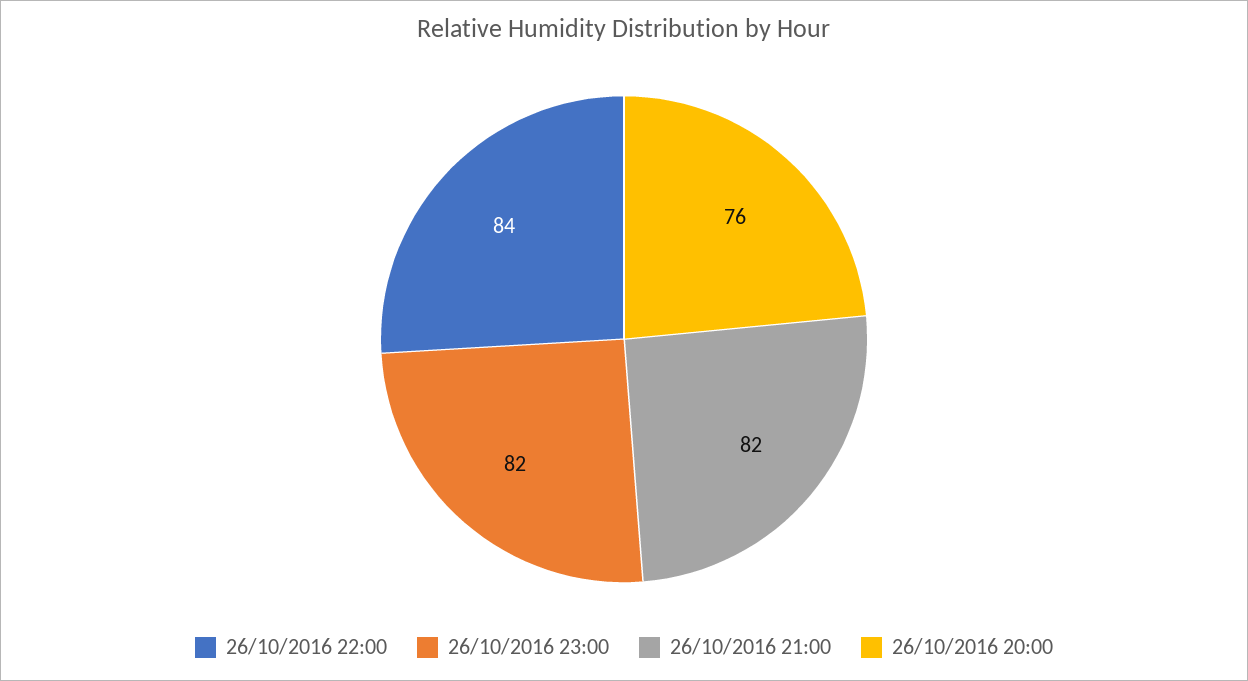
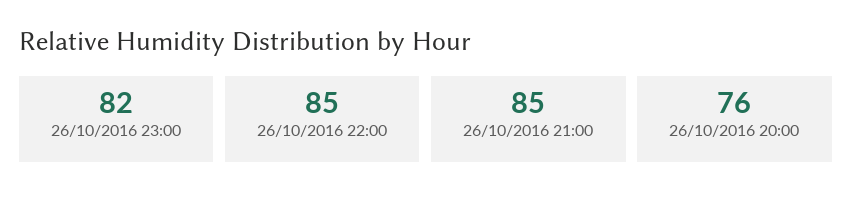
26/10/2016 22:00: 84 -> 85
26/10/2016 21:00: 82 -> 85

